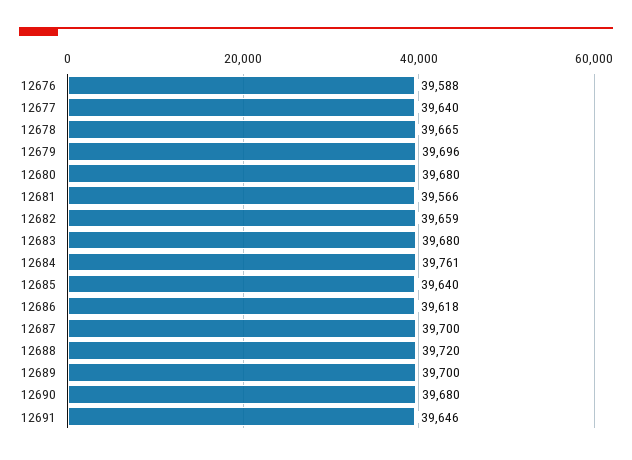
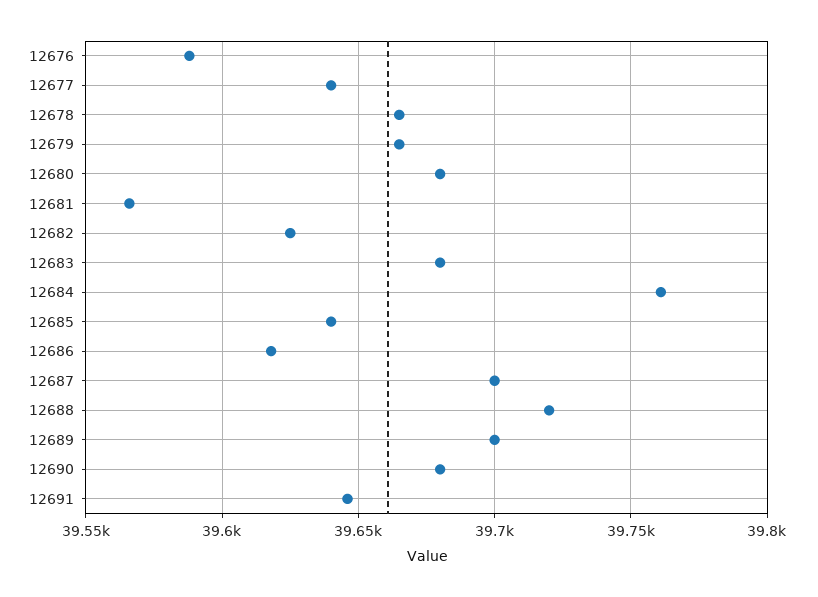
12679: 39696 -> 39665
12682: 39659 -> 39625

